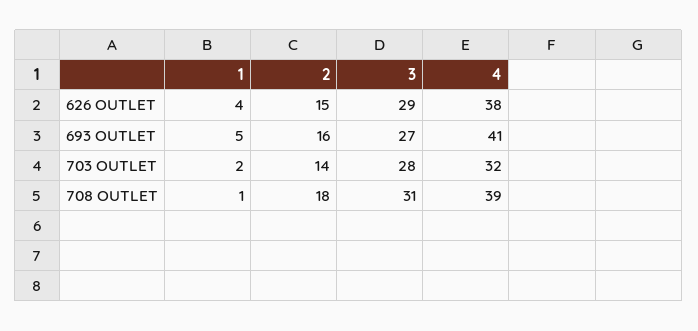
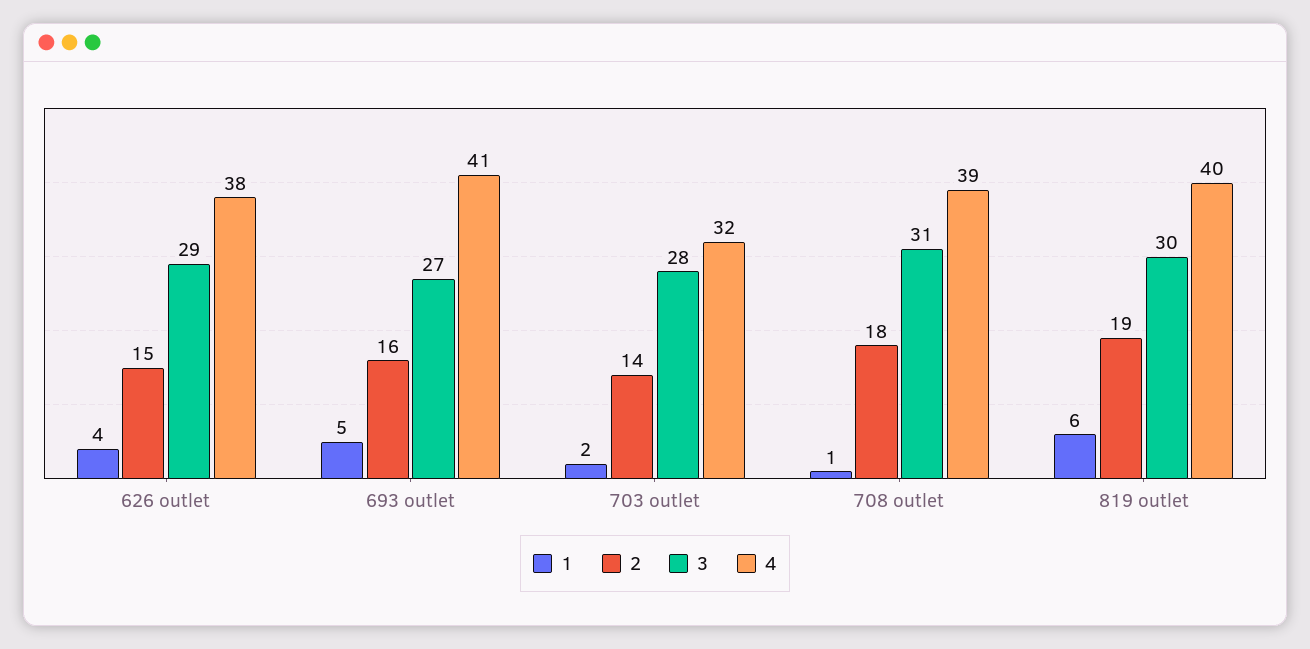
1, 819 outlet: none -> 6
2, 819 outlet: none -> 19
3, 819 outlet: none -> 30
4, 819 outlet: none -> 40

